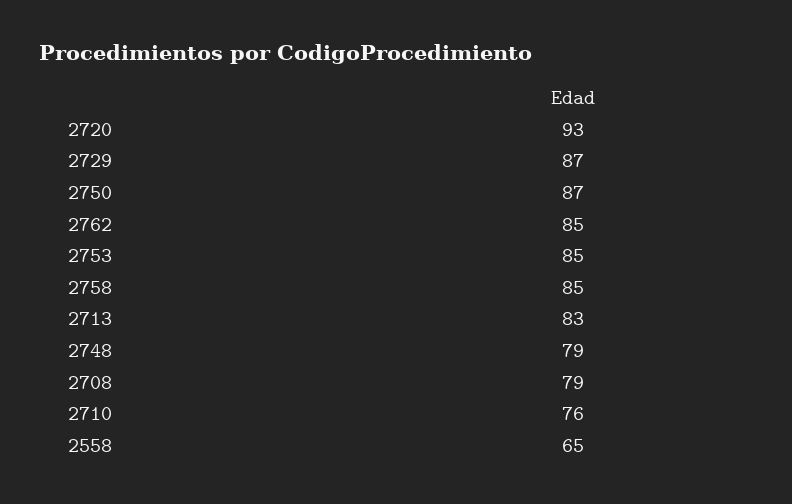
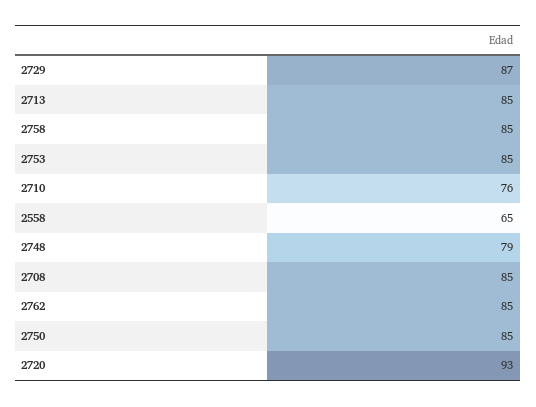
2750: 87 -> 85
2713: 83 -> 85
2708: 79 -> 85

